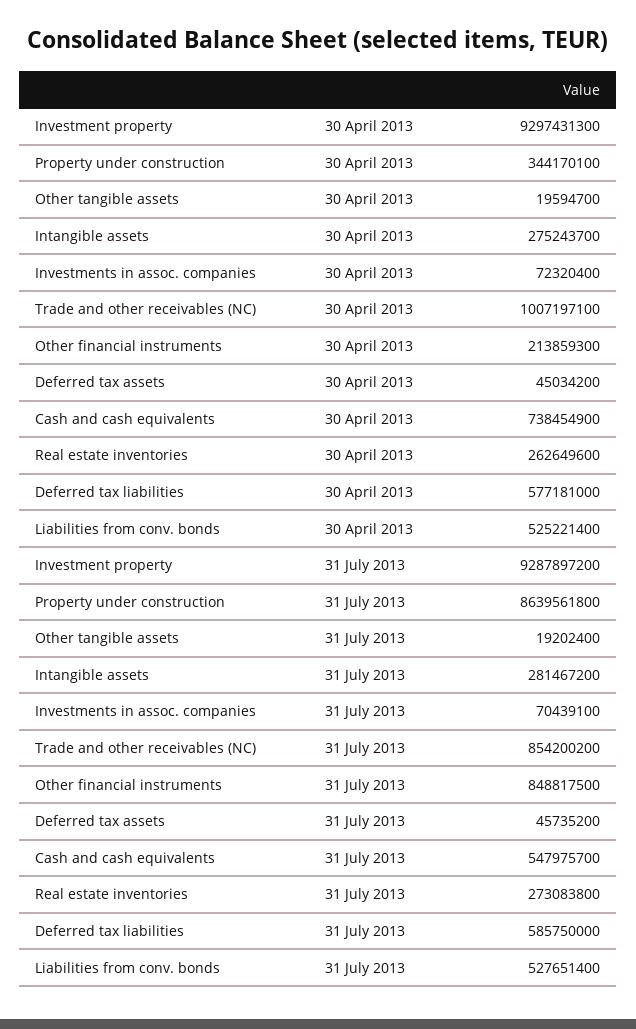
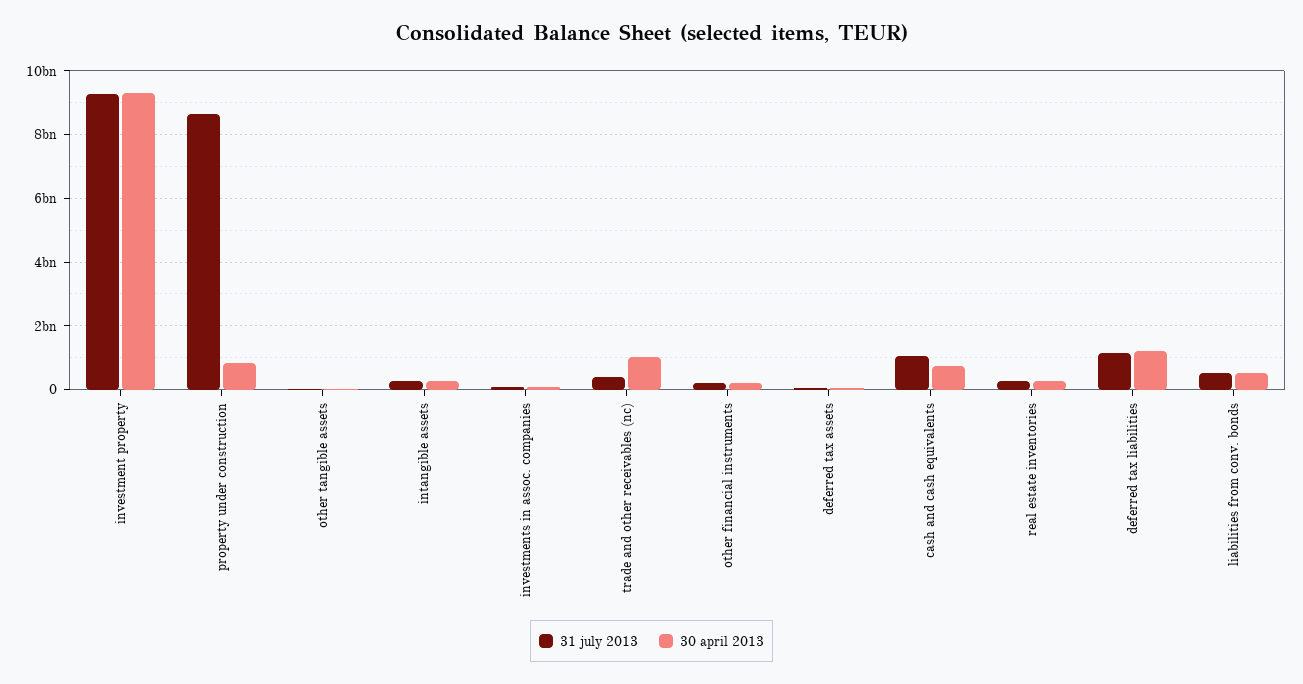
30 April 2013, Property under construction: 344170100 -> 800000000
30 April 2013, Deferred tax liabilities: 577181000 -> 1200000000
31 July 2013, Trade and other receivables (NC): 854200200 -> 400000000
31 July 2013, Other financial instruments: 848817500 -> 200000000
31 July 2013, Cash and cash equivalents: 547975700 -> 1000000000
31 July 2013, Deferred tax liabilities: 585750000 -> 1200000000

